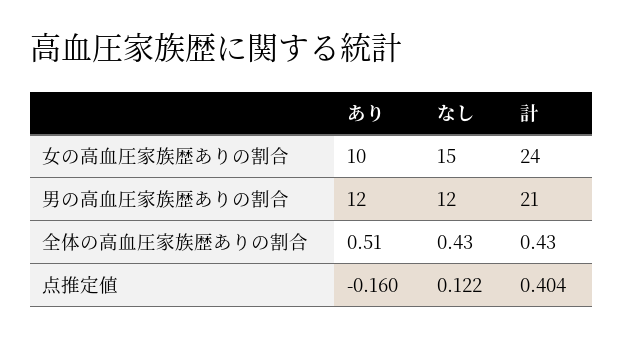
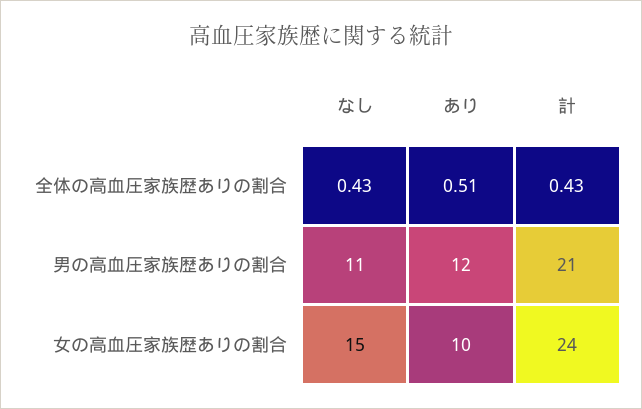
なし, 男の高血圧家族歴ありの割合: 12 -> 11
あり, 点推定値: -0.16 -> none
なし, 点推定値: 0.122 -> none
計, 点推定値: 0.404 -> none

